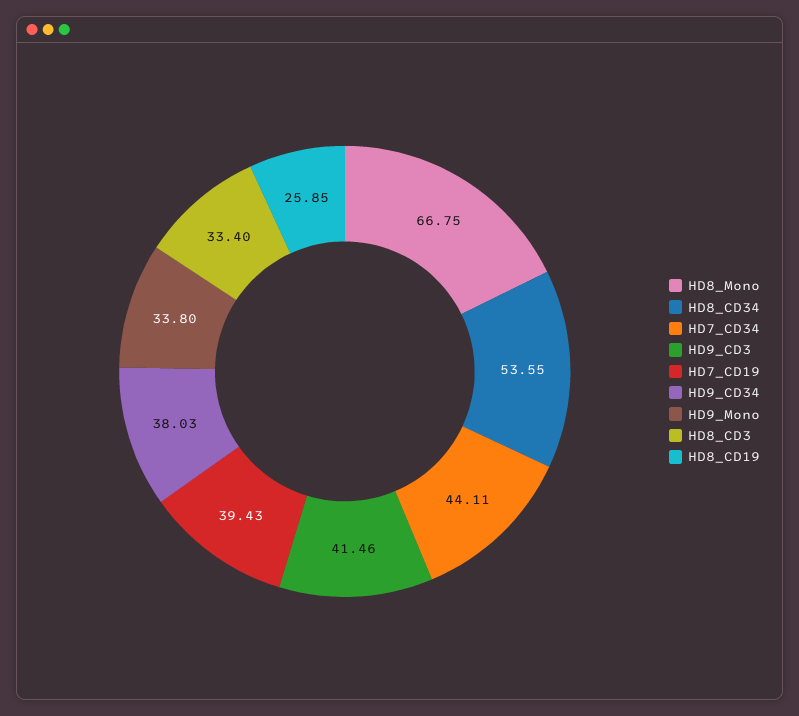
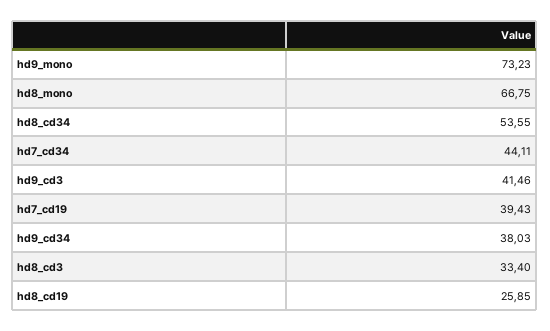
HD9_Mono: 33.8 -> 73.23

